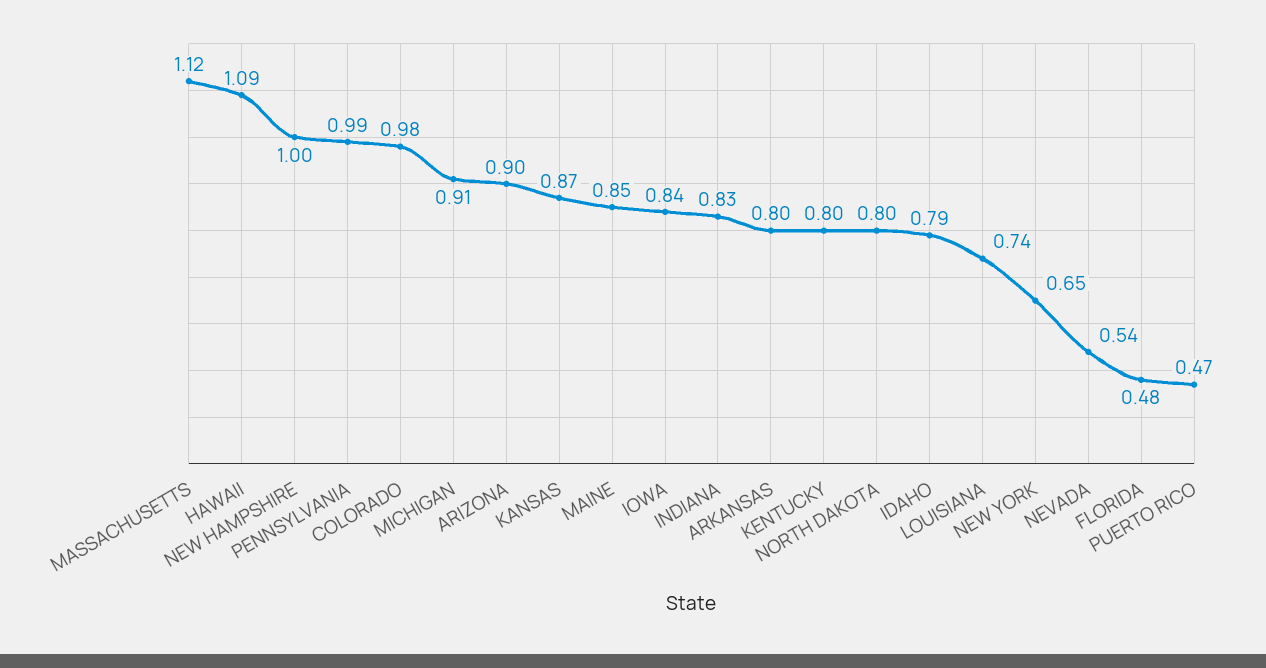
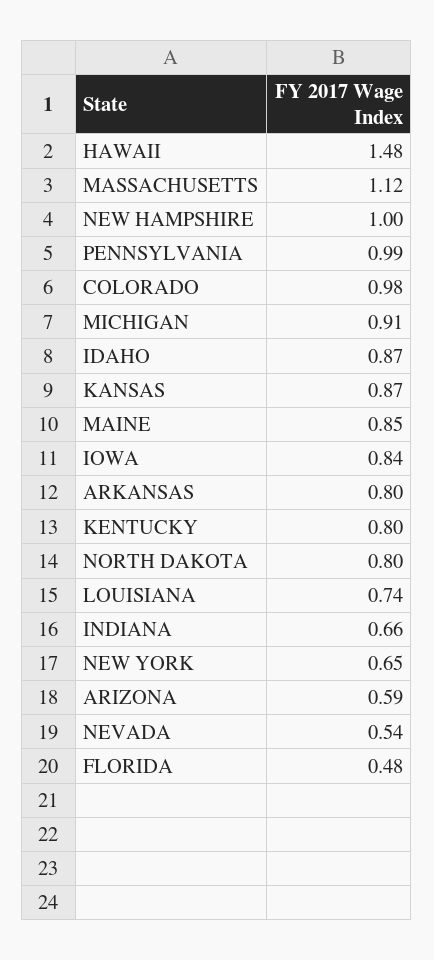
HAWAII: 1.09 -> 1.48
ARIZONA: 0.9 -> 0.59
INDIANA: 0.83 -> 0.66
IDAHO: 0.79 -> 0.87
PUERTO RICO: 0.47 -> none

